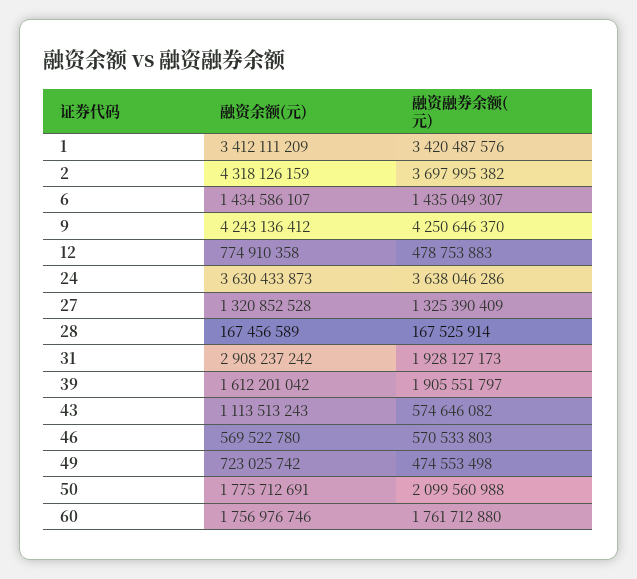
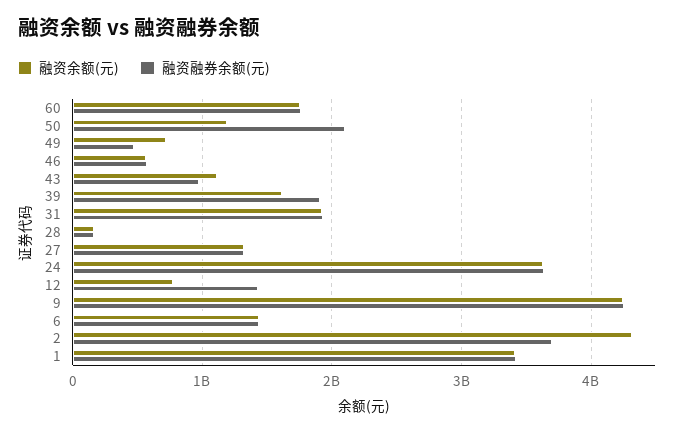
融资融券余额(元), 12: 478753883 -> 1400000000
融资余额(元), 31: 2908237242 -> 1900000000
融资融券余额(元), 43: 574646082 -> 1000000000
融资余额(元), 50: 1775712691 -> 1200000000

